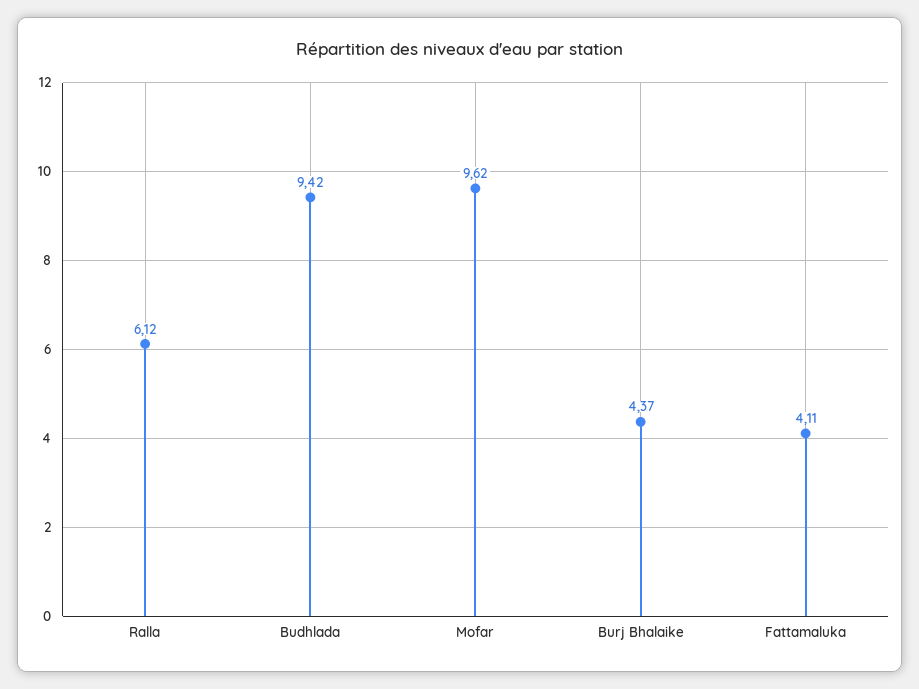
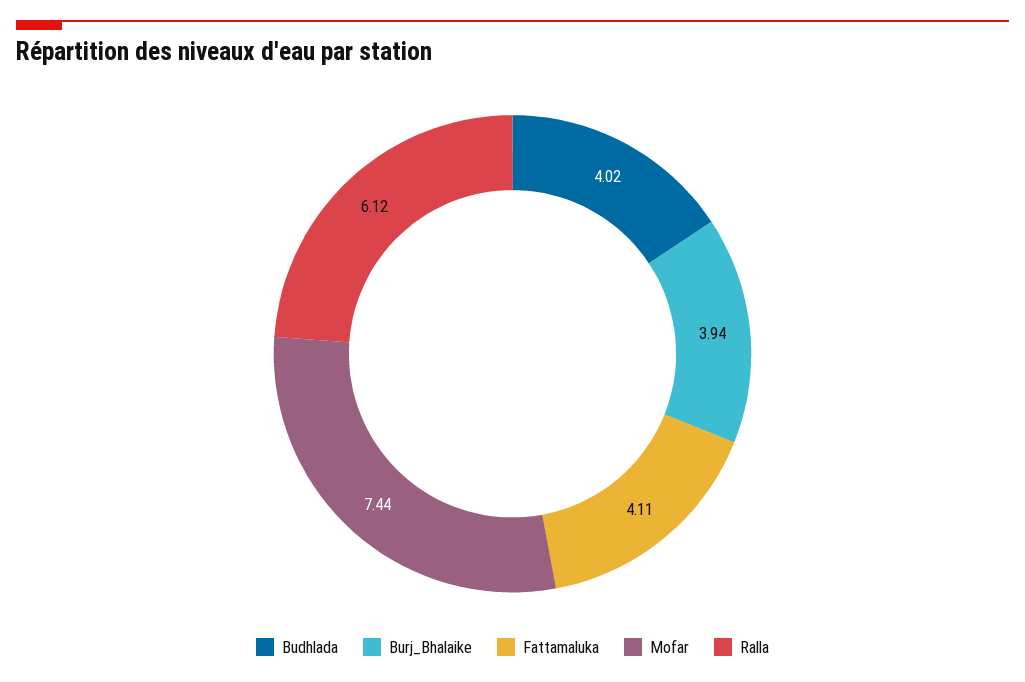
Budhlada: 9.42 -> 4.02
Mofar: 9.62 -> 7.44
Burj Bhalaike: 4.37 -> 3.94

